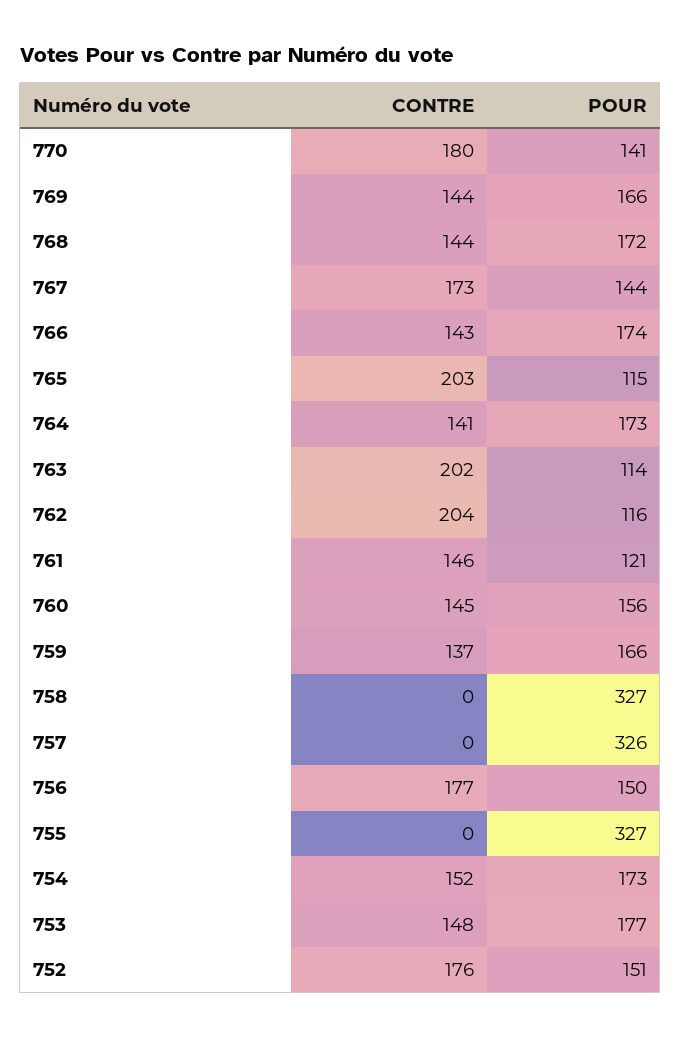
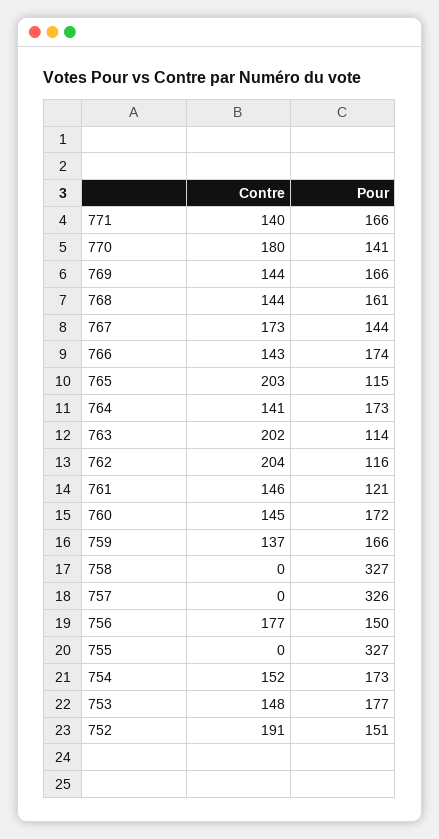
POUR, 768: 172 -> 161
POUR, 760: 156 -> 172
CONTRE, 752: 176 -> 191
CONTRE, 771: none -> 140
POUR, 771: none -> 166

